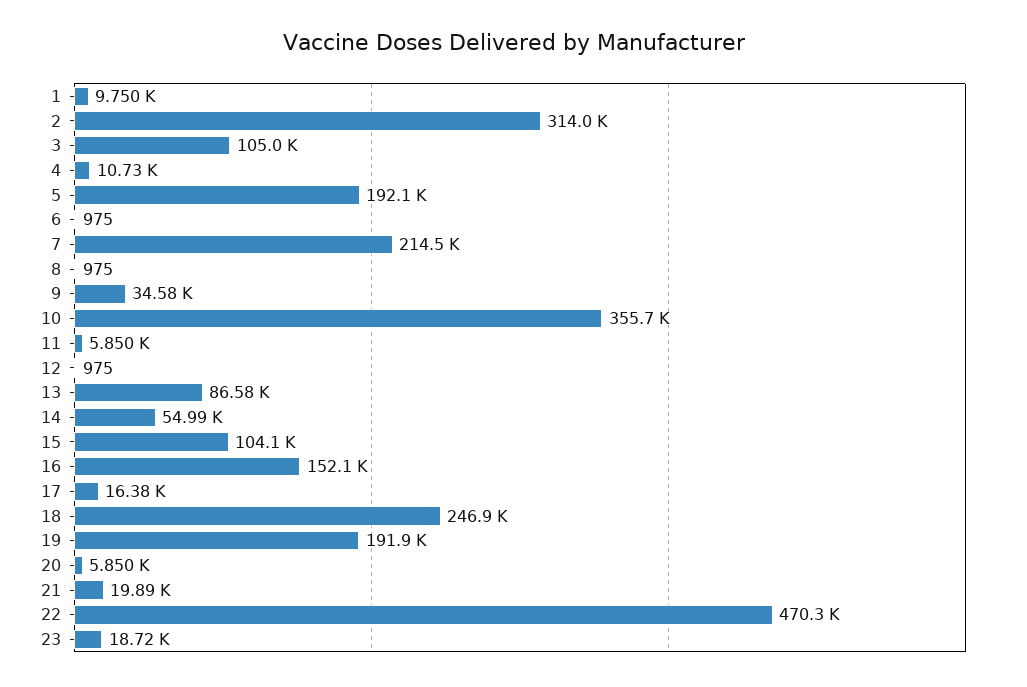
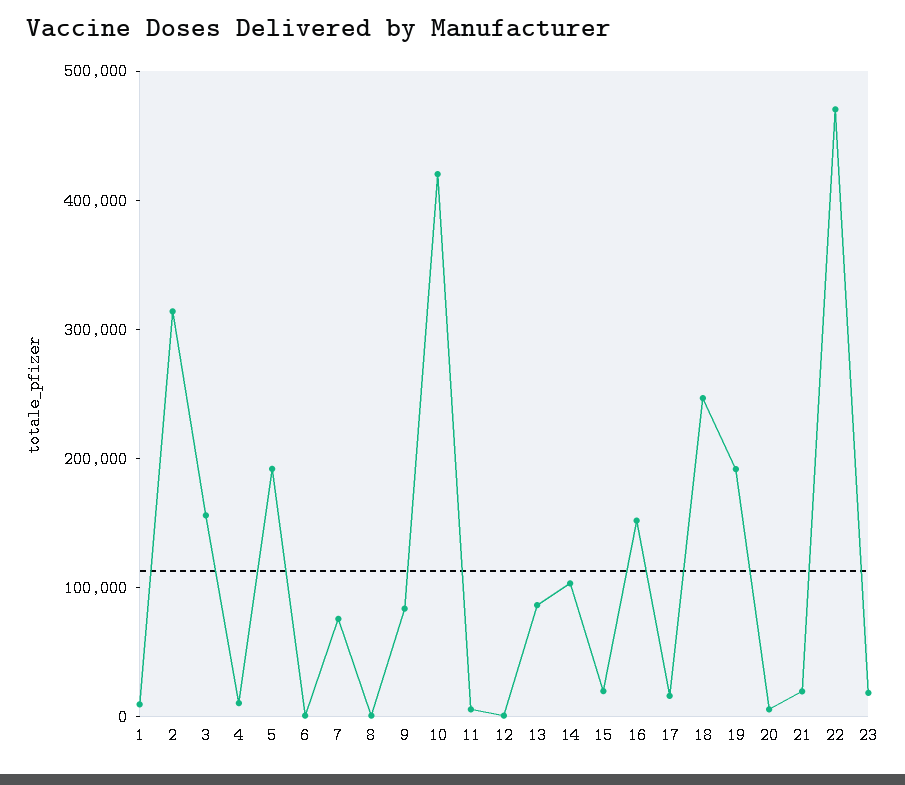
3: 105000 -> 160000
7: 214500 -> 80000
9: 34580 -> 80000
10: 355700 -> 420000
14: 54990 -> 100000
15: 104100 -> 20000

